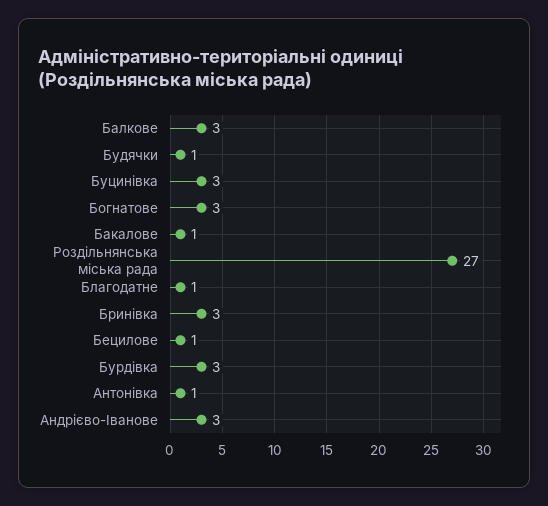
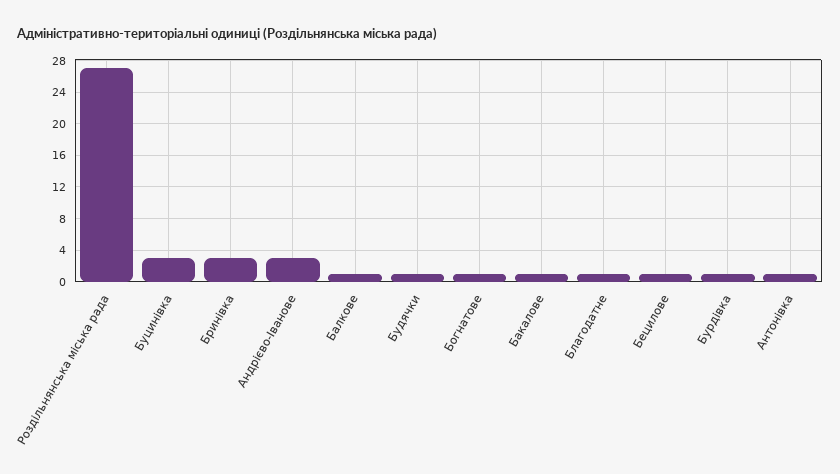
Балкове: 3 -> 1
Богнатове: 3 -> 1
Бурдівка: 3 -> 1

